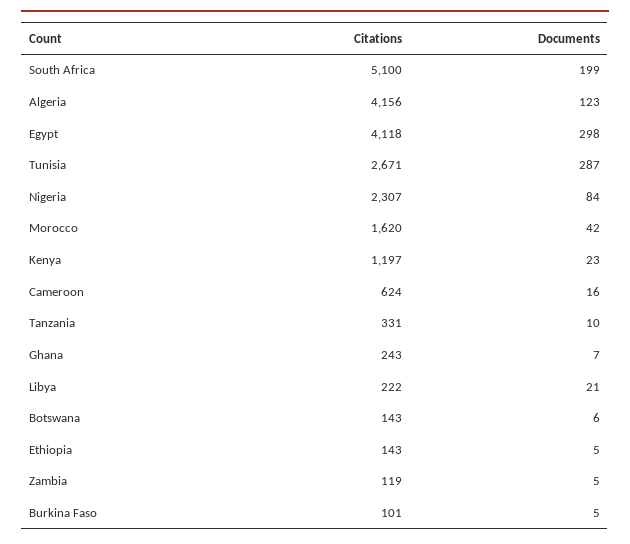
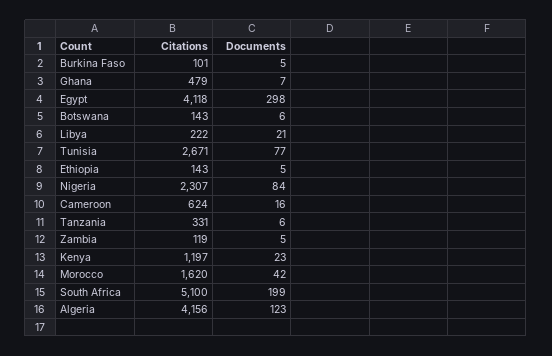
Documents, Tunisia: 287 -> 77
Documents, Tanzania: 10 -> 6
Citations, Ghana: 243 -> 479

